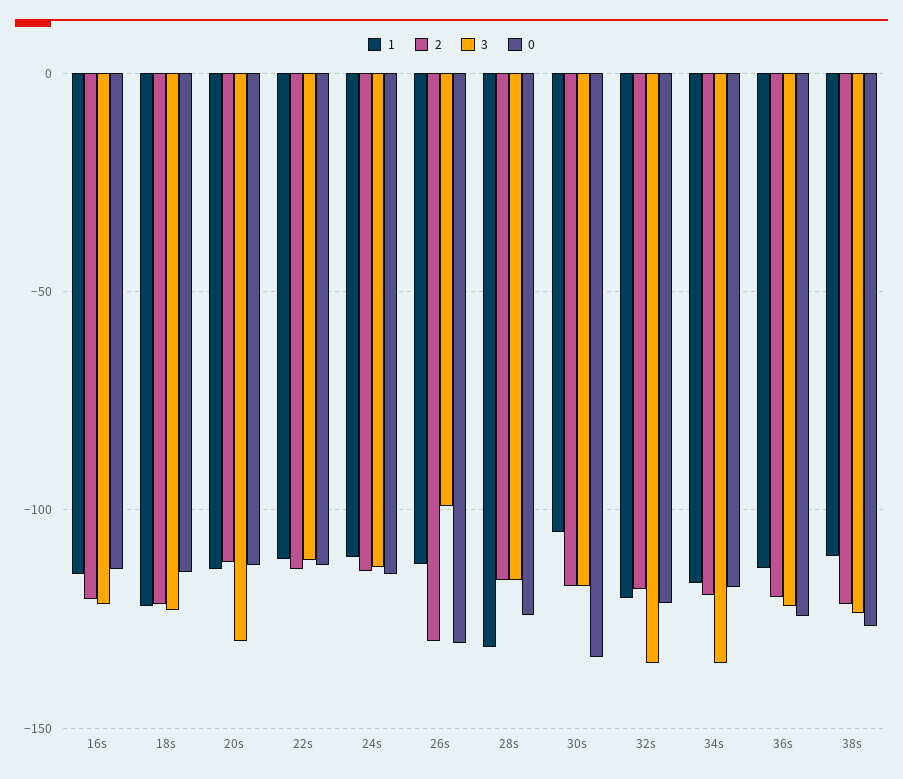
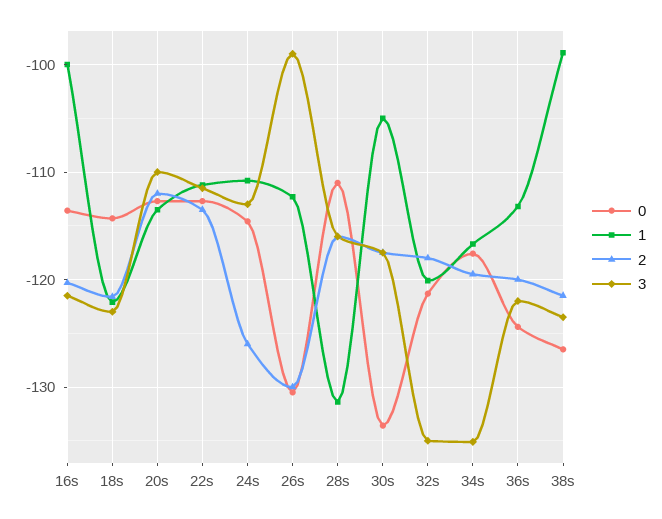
1, 16s: -115 -> -100
3, 20s: -130 -> -110
2, 24s: -115 -> -126
0, 28s: -125 -> -111
1, 38s: -110 -> -99

